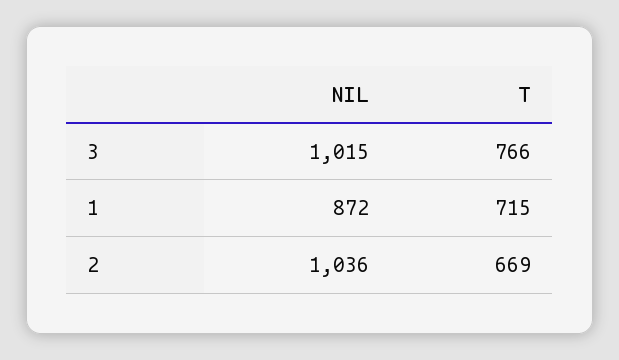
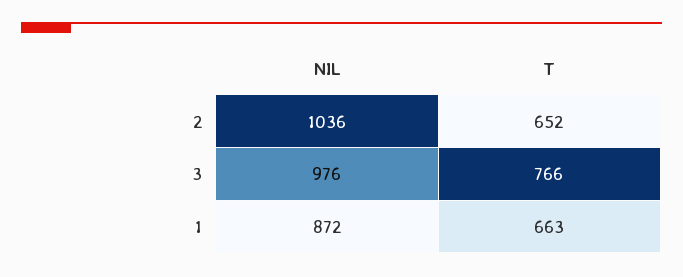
NIL, 3: 1015 -> 976
T, 1: 715 -> 663
T, 2: 669 -> 652

